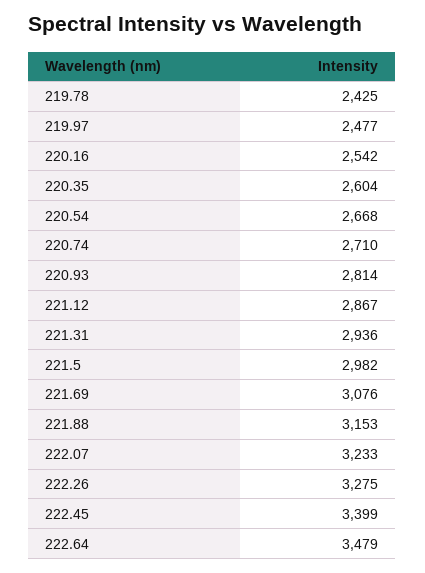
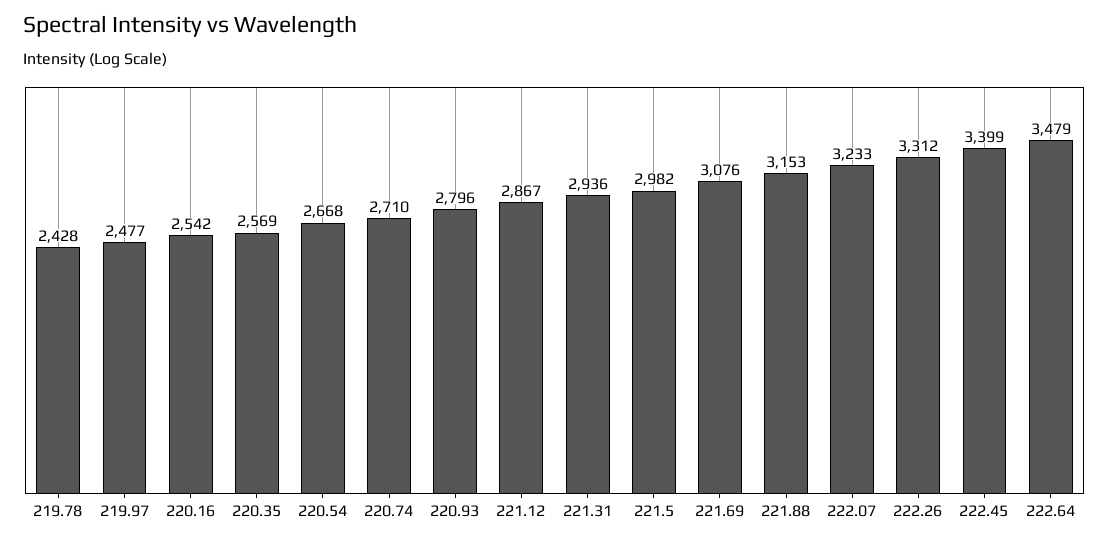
219.78: 2425 -> 2428
220.35: 2604 -> 2569
220.93: 2814 -> 2796
222.26: 3275 -> 3312

